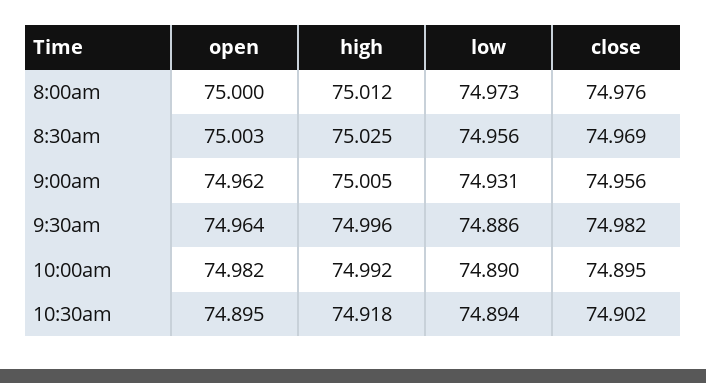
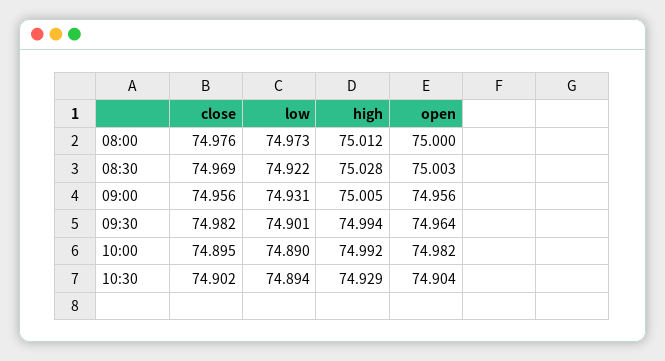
high, 8:30am: 75.025 -> 75.028
low, 8:30am: 74.956 -> 74.922
open, 9:00am: 74.962 -> 74.956
high, 9:30am: 74.996 -> 74.994
low, 9:30am: 74.886 -> 74.901
open, 10:30am: 74.895 -> 74.904
high, 10:30am: 74.918 -> 74.929

